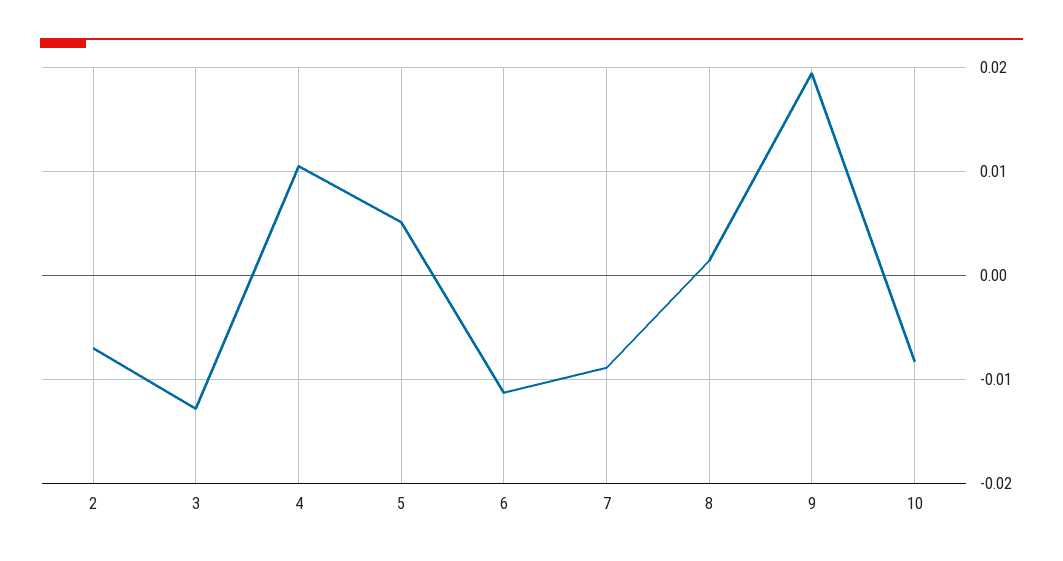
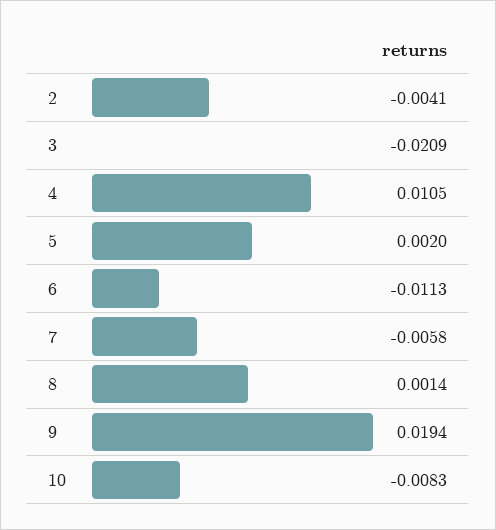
2: -0.007 -> -0.0041
3: -0.013 -> -0.0209
5: 0.005 -> 0.002
7: -0.009 -> -0.0058

